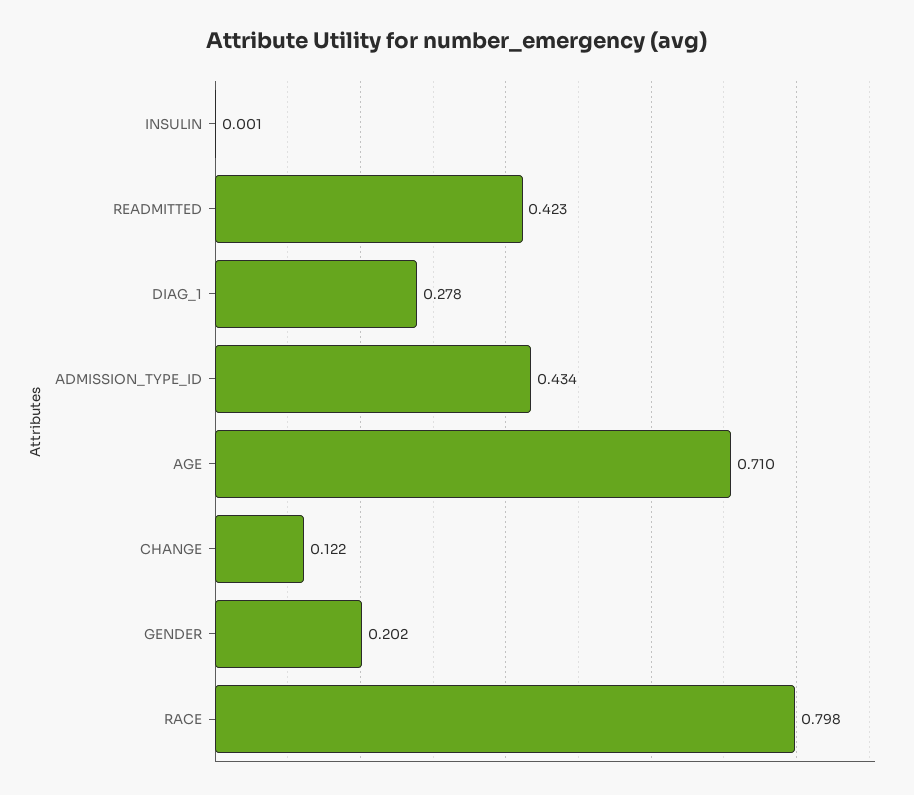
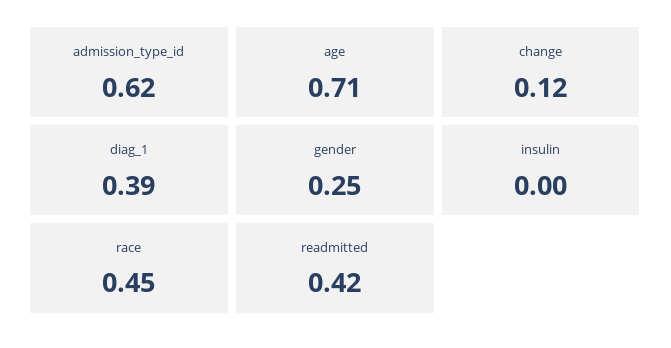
DIAG_1: 0.278 -> 0.39
ADMISSION_TYPE_ID: 0.434 -> 0.62
GENDER: 0.202 -> 0.25
RACE: 0.798 -> 0.45

